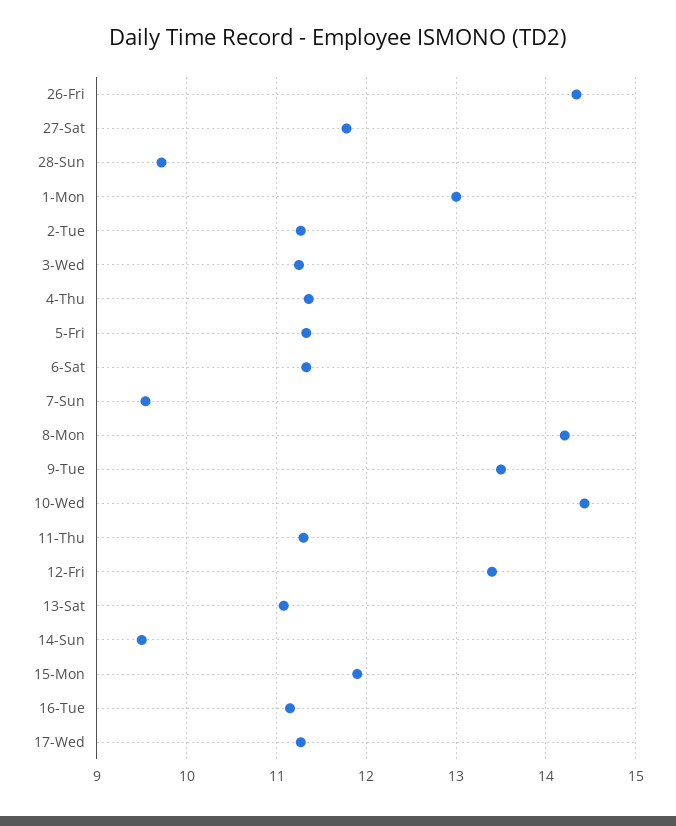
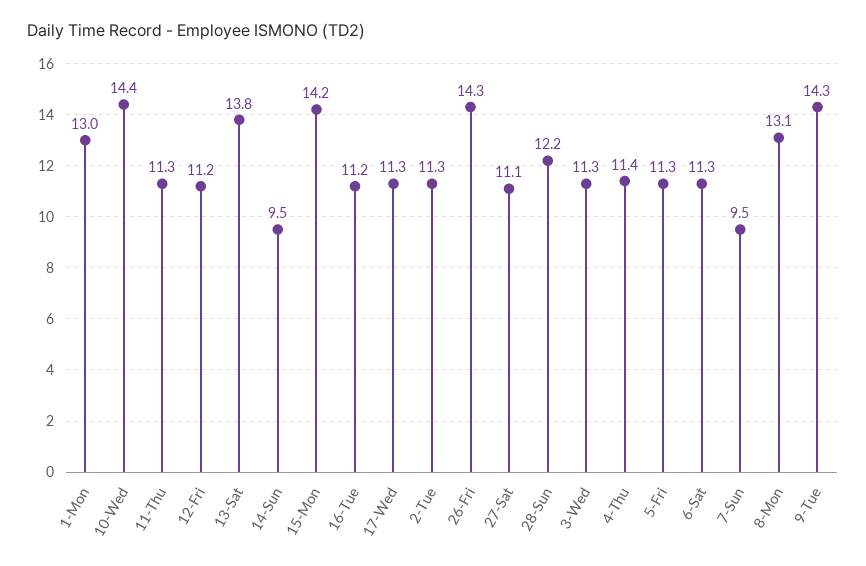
27-Sat: 11.8 -> 11.1
28-Sun: 9.7 -> 12.2
8-Mon: 14.2 -> 13.1
9-Tue: 13.5 -> 14.3
12-Fri: 13.4 -> 11.2
13-Sat: 11.1 -> 13.8
15-Mon: 11.9 -> 14.2

